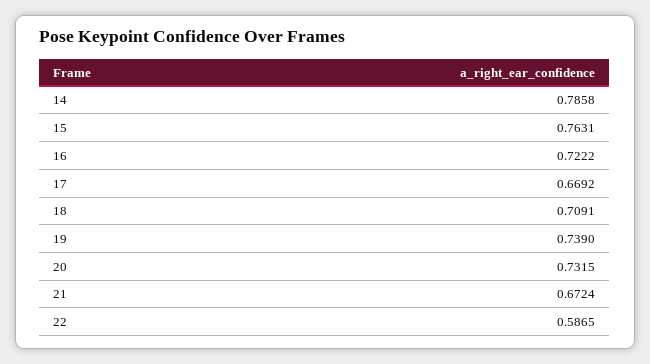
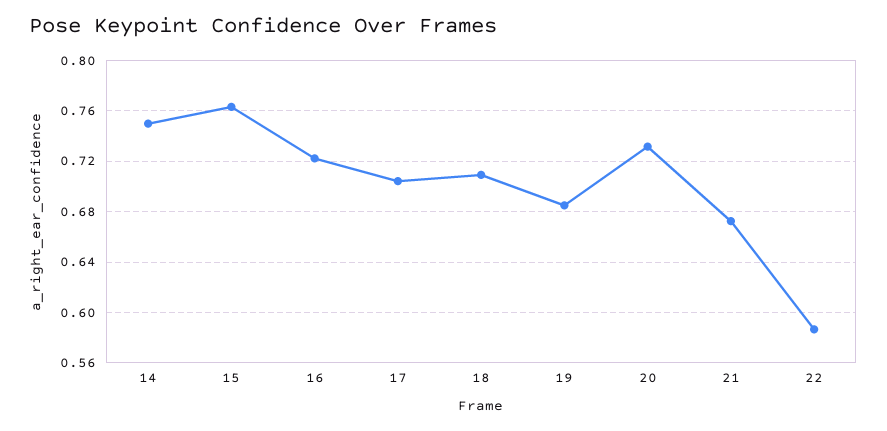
14: 0.7858 -> 0.75
17: 0.6692 -> 0.705
19: 0.739 -> 0.685

